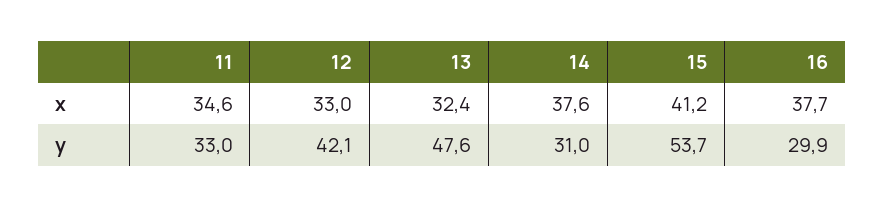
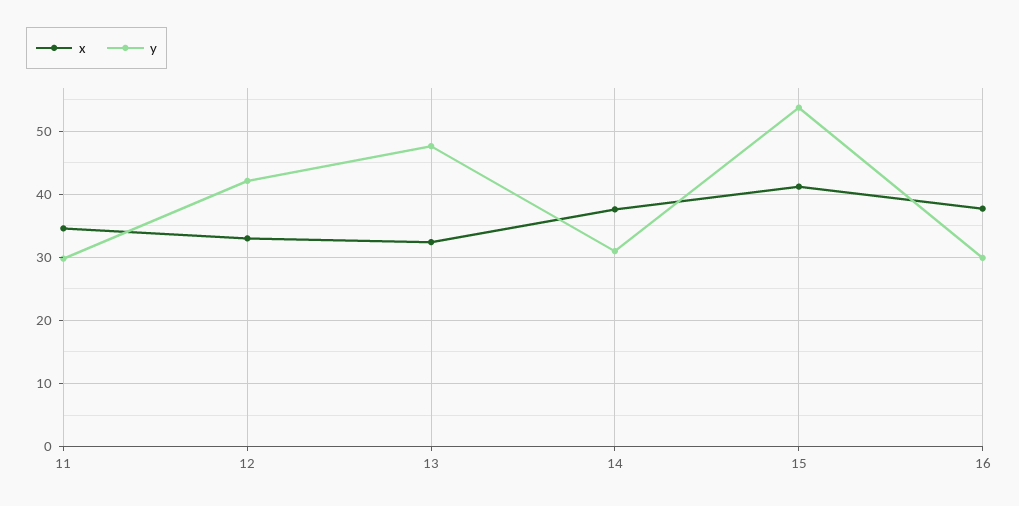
y, 11: 33 -> 30

